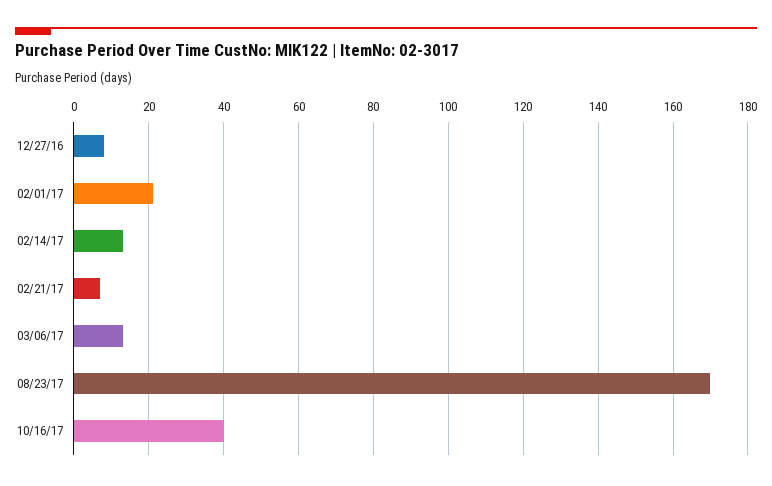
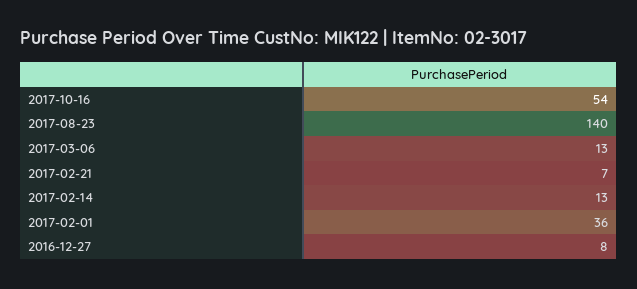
02/01/17: 20 -> 36
08/23/17: 170 -> 140
10/16/17: 40 -> 54

